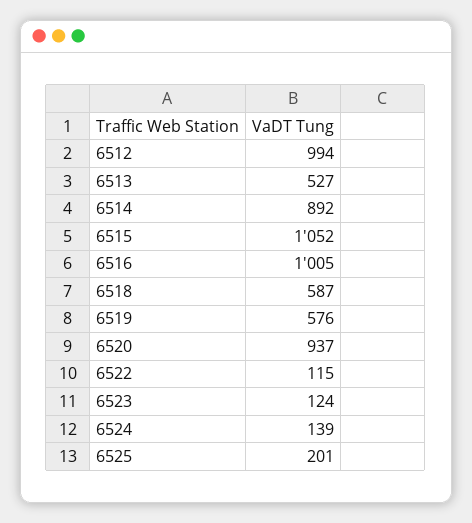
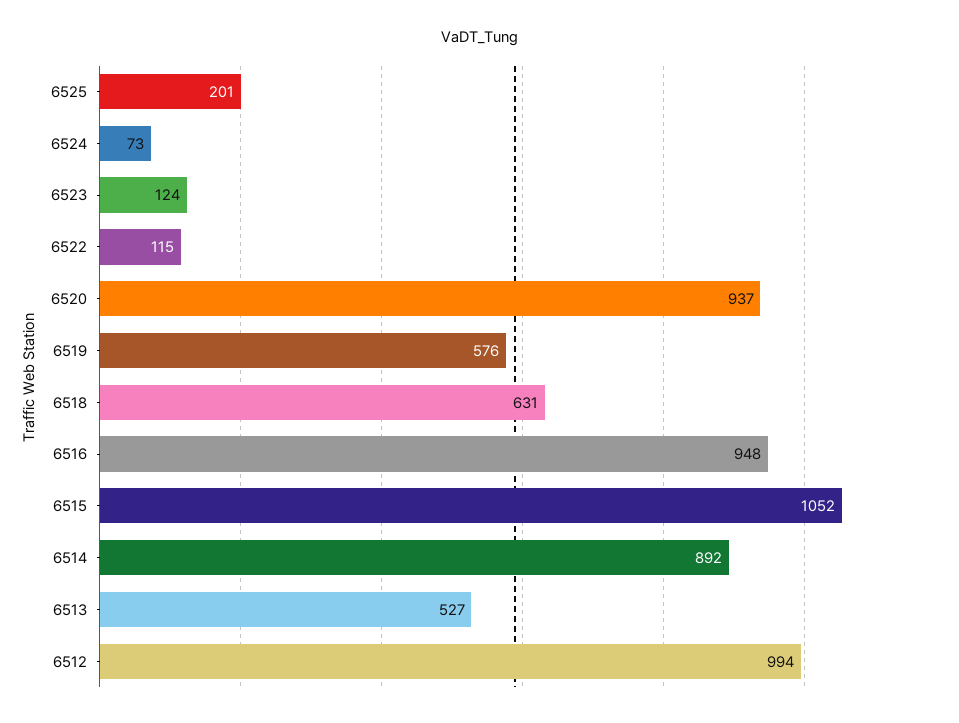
6516: 1005 -> 948
6518: 587 -> 631
6524: 139 -> 73

